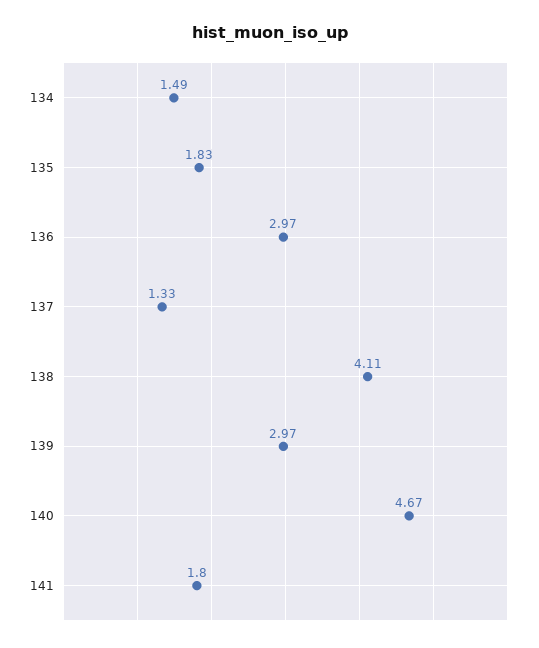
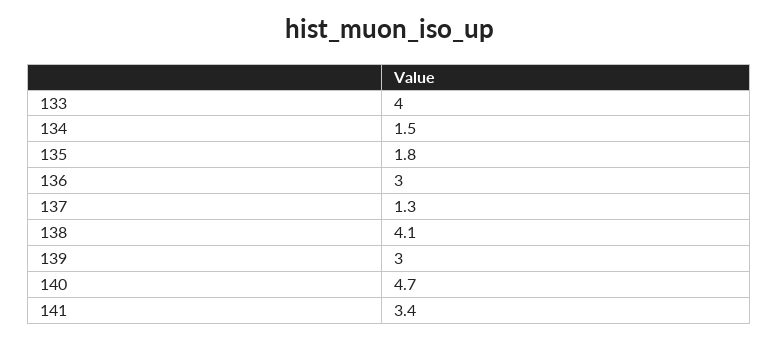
141: 1.8 -> 3.4
133: none -> 4

